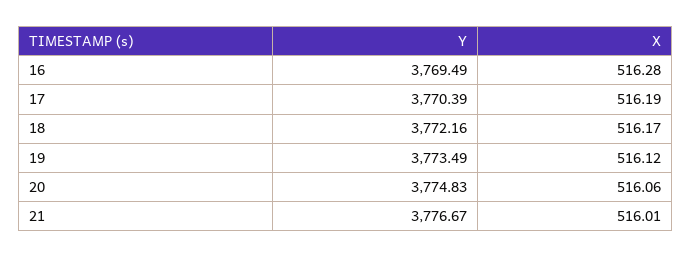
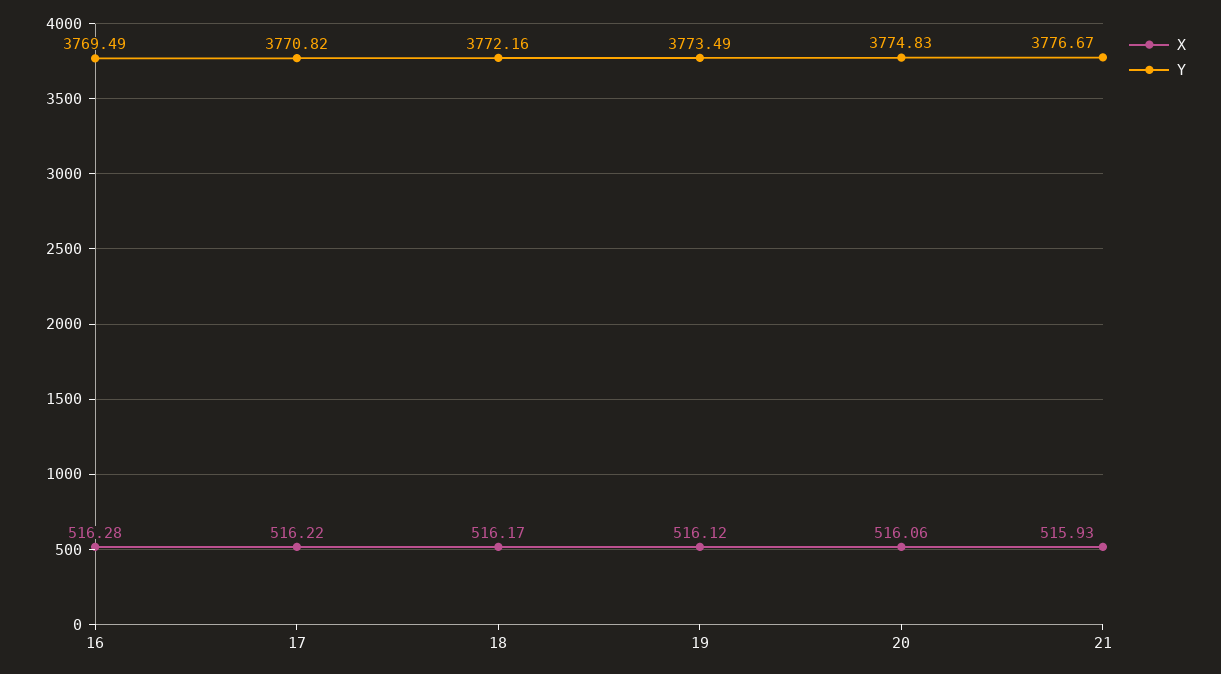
Y, 17: 3770.39 -> 3770.82
X, 17: 516.19 -> 516.22
X, 21: 516.01 -> 515.93

